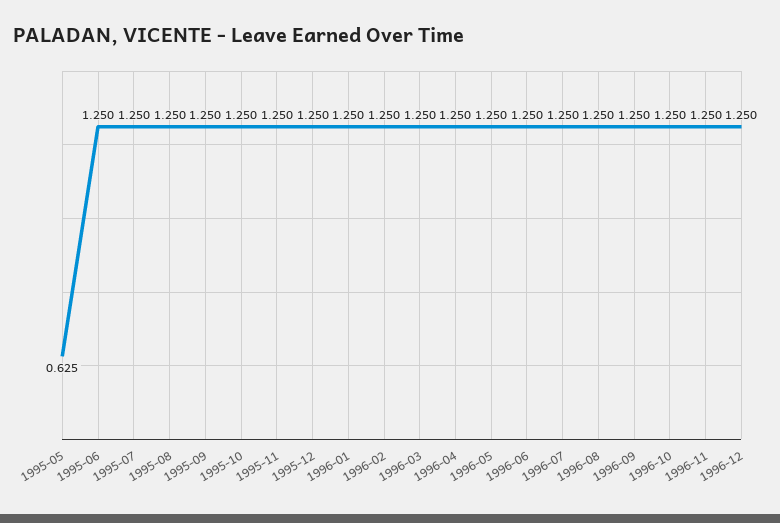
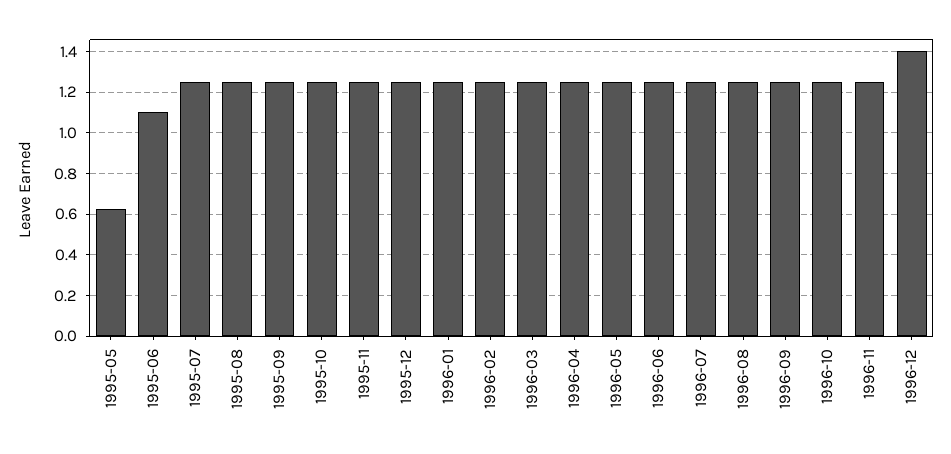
1995-06: 1.25 -> 1.1
1996-12: 1.25 -> 1.4

